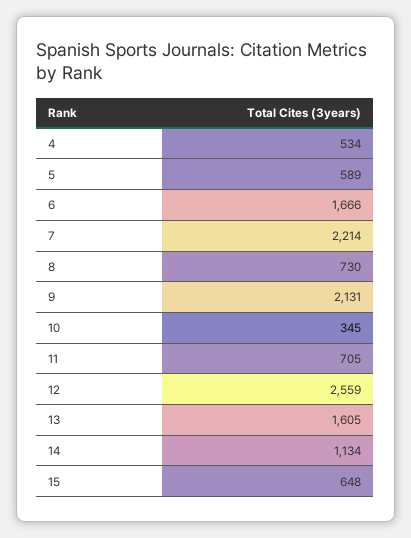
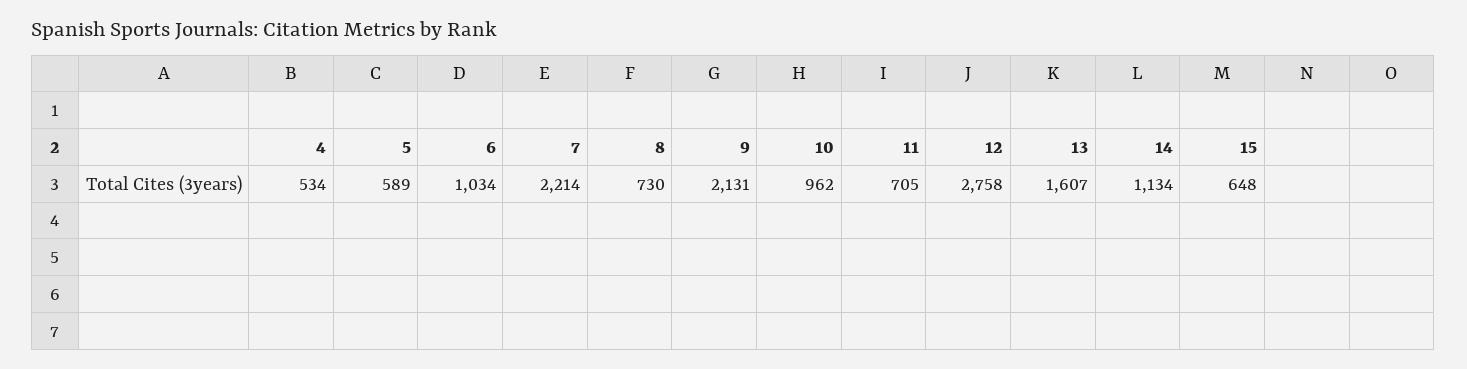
6: 1666 -> 1034
10: 345 -> 962
12: 2559 -> 2758
13: 1605 -> 1607

